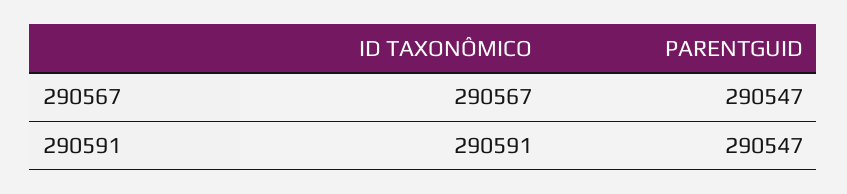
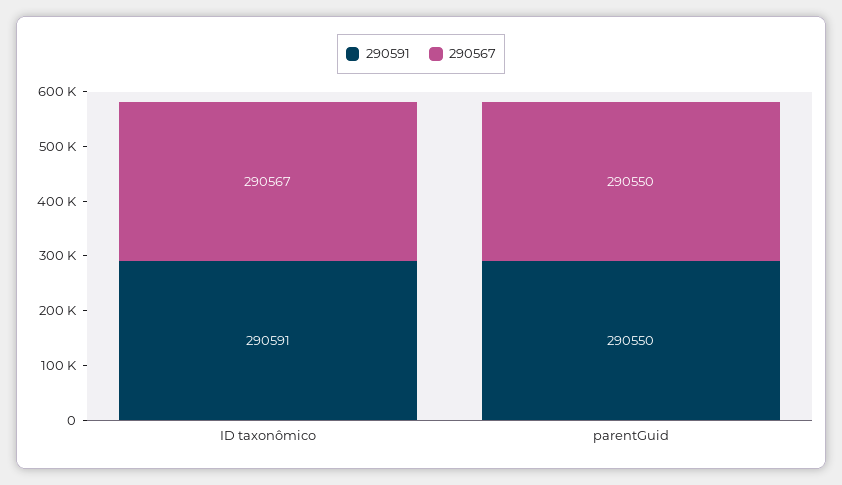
290567, PARENTGUID: 290547 -> 290550
290591, PARENTGUID: 290547 -> 290550

